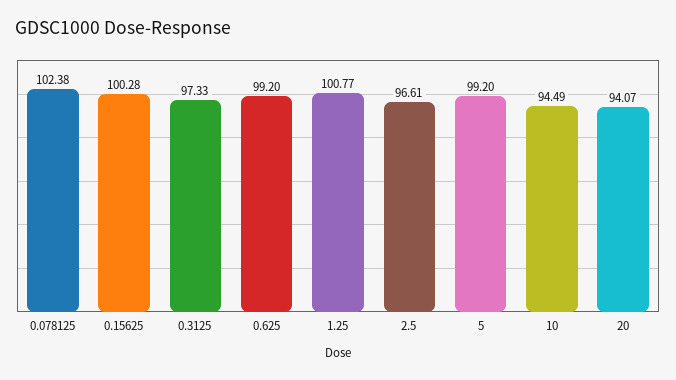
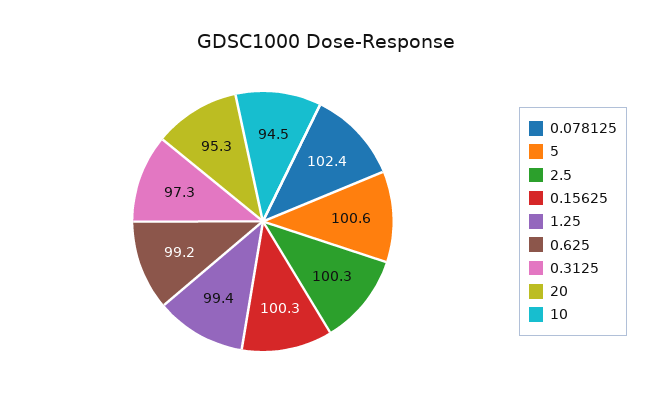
1.25: 100.77 -> 99.4
2.5: 96.61 -> 100.3
5: 99.2 -> 100.6
20: 94.07 -> 95.3

